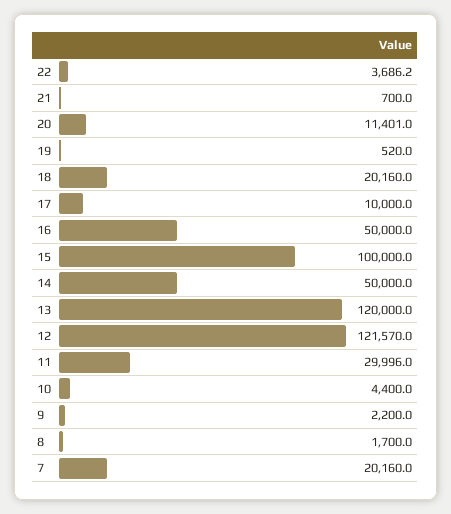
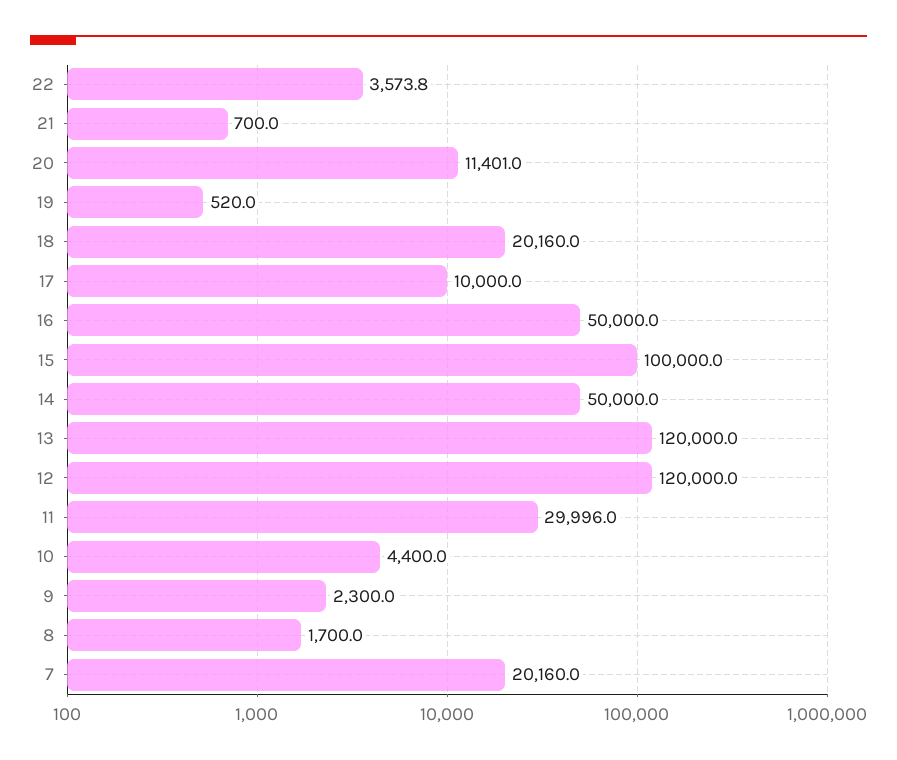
22: 3686.2 -> 3573.8
12: 121570 -> 120000
9: 2200 -> 2300

